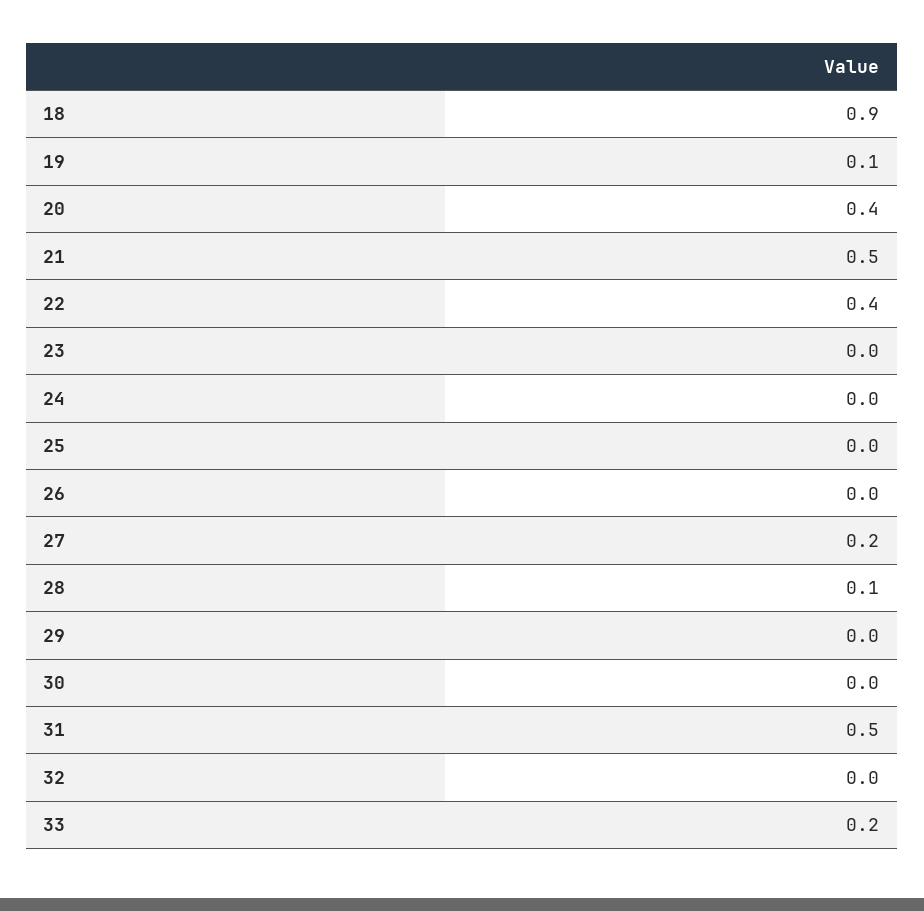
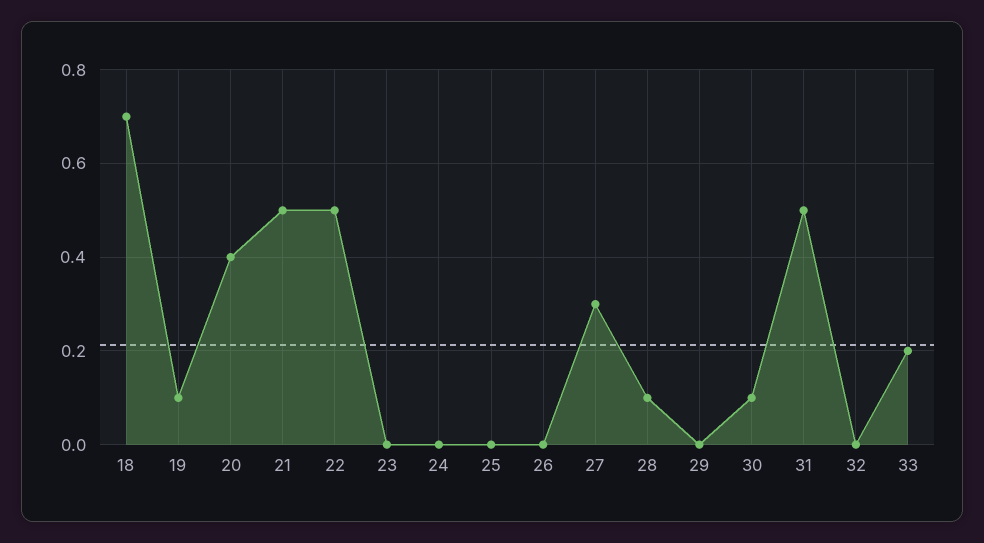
18: 0.9 -> 0.7
22: 0.4 -> 0.5
27: 0.2 -> 0.3
30: 0 -> 0.1

